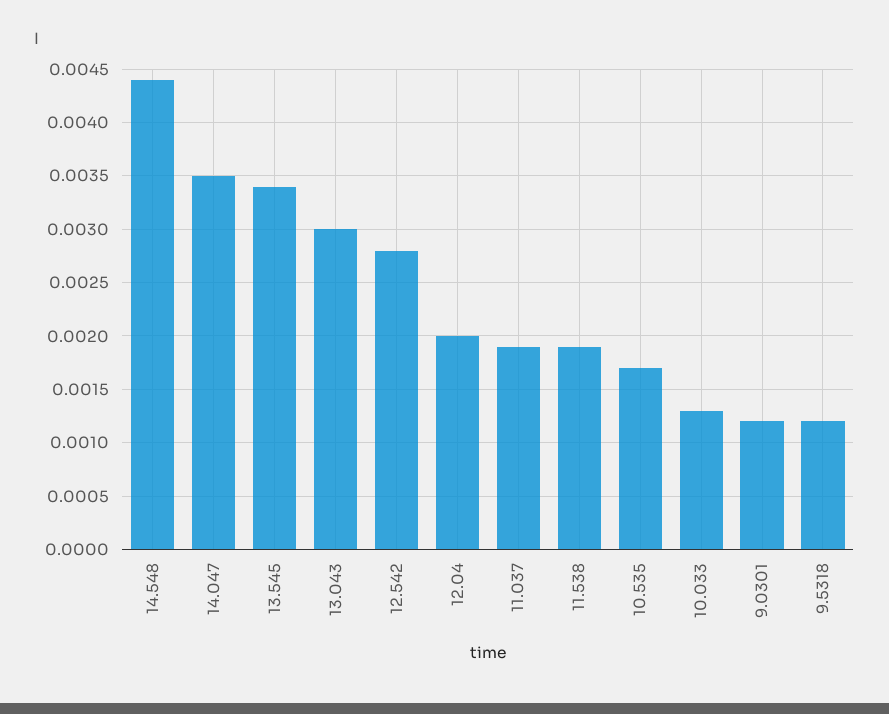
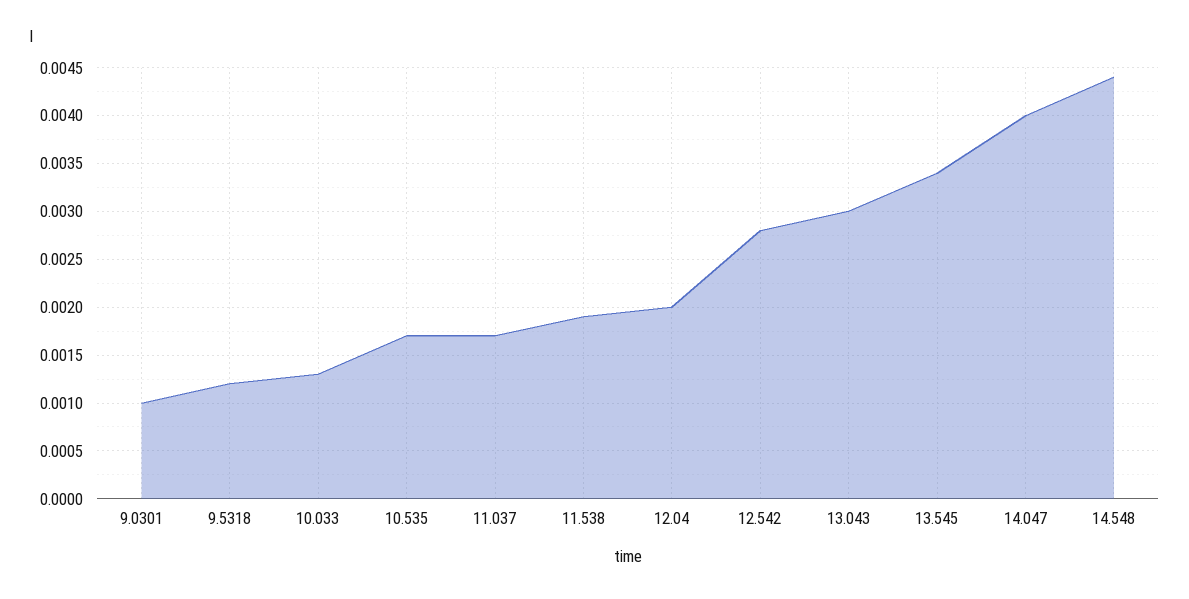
14.047: 0.0035 -> 0.004
11.037: 0.0019 -> 0.0017
9.0301: 0.0012 -> 0.001

